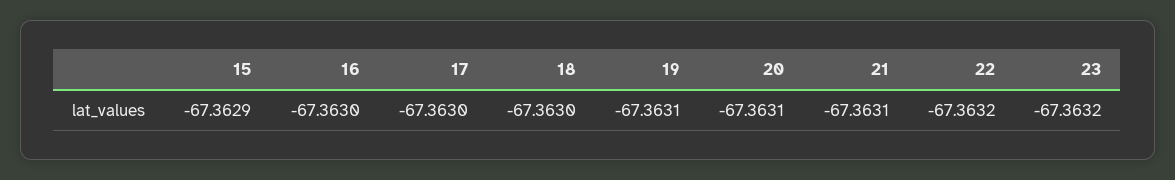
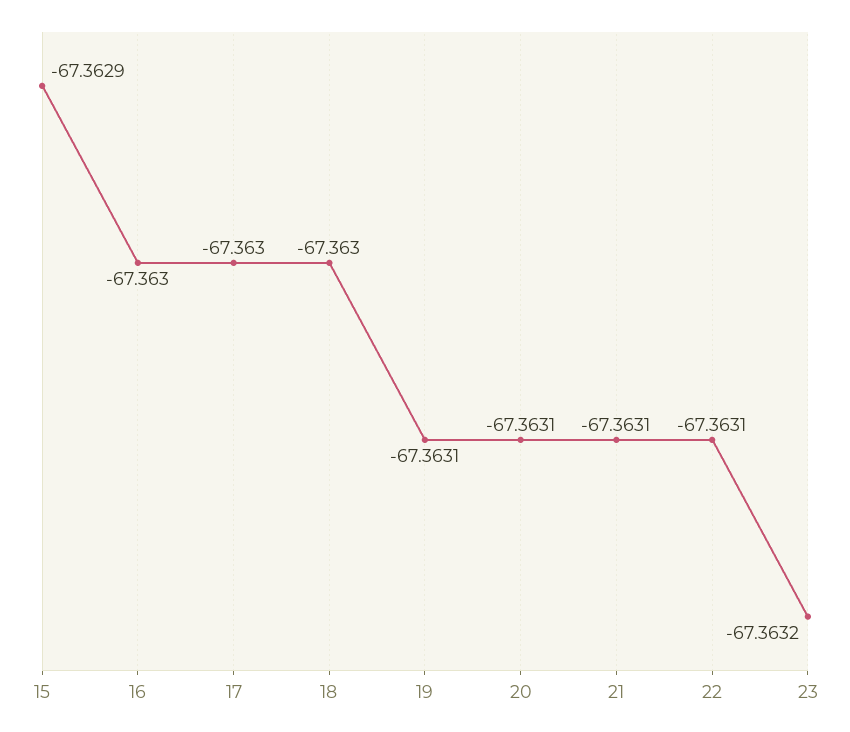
22: -67.3632 -> -67.3631

